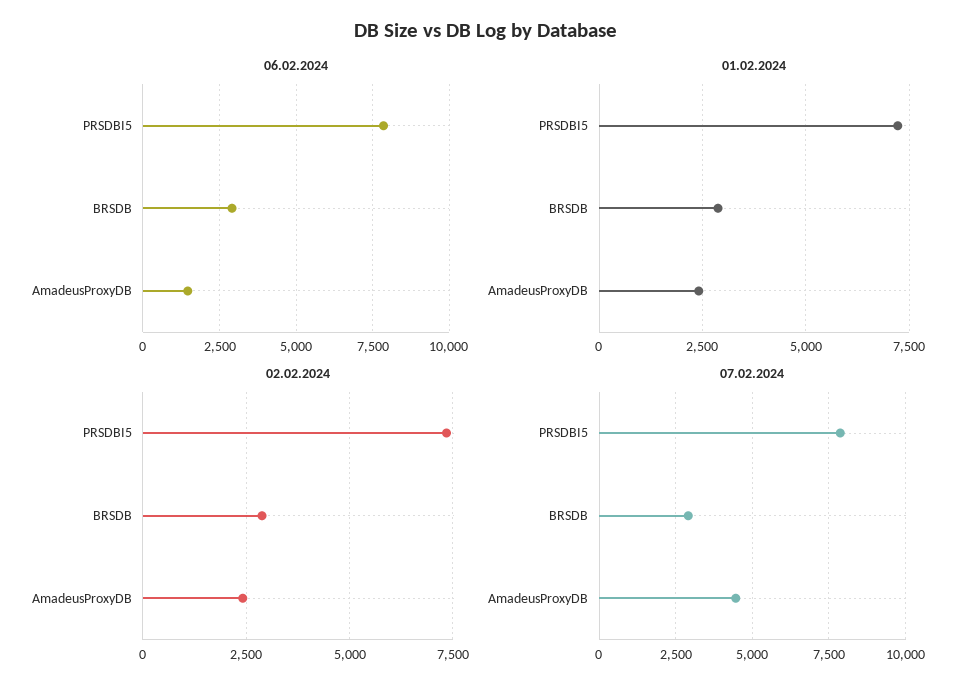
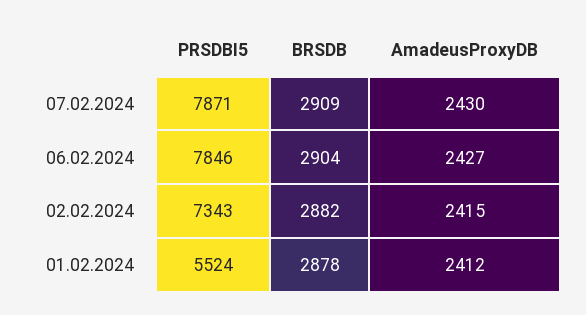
06.02.2024, AmadeusProxyDB: 1500 -> 2427
01.02.2024, PRSDBI5: 7250 -> 5524
07.02.2024, AmadeusProxyDB: 4500 -> 2430

